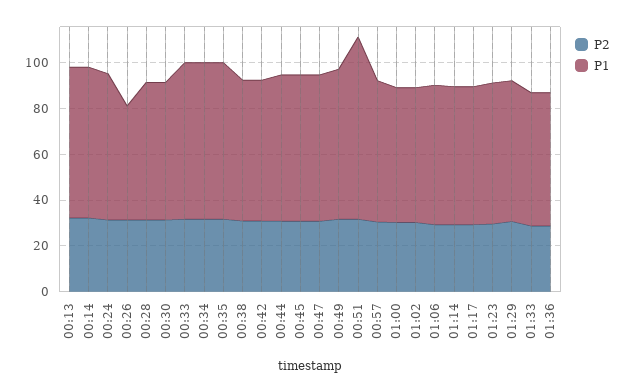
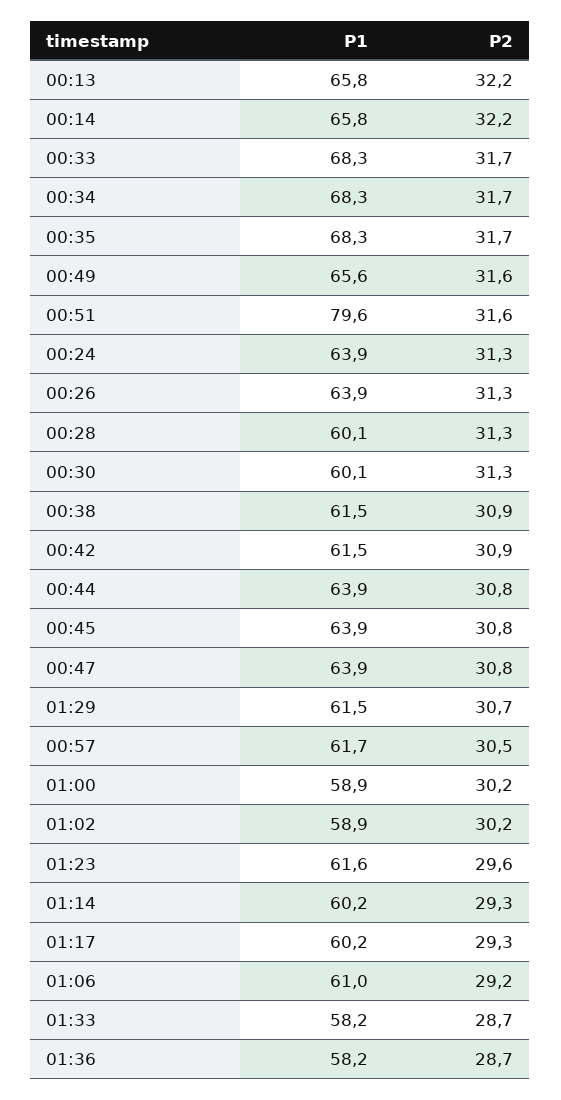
P1, 00:26: 50 -> 63.9

